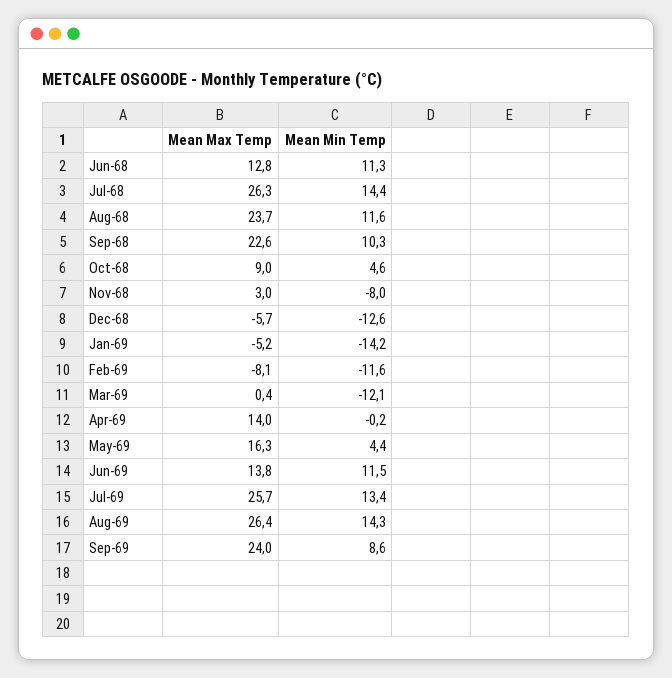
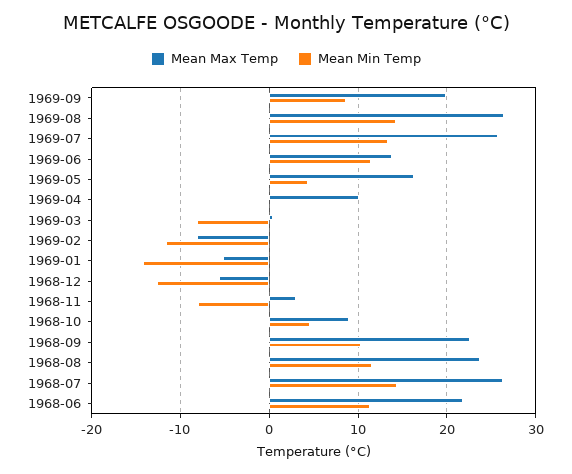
Mean Max Temp, Jun-68: 12.8 -> 22
Mean Min Temp, Mar-69: -12.1 -> -8
Mean Max Temp, Apr-69: 14 -> 10
Mean Max Temp, Sep-69: 24 -> 20

